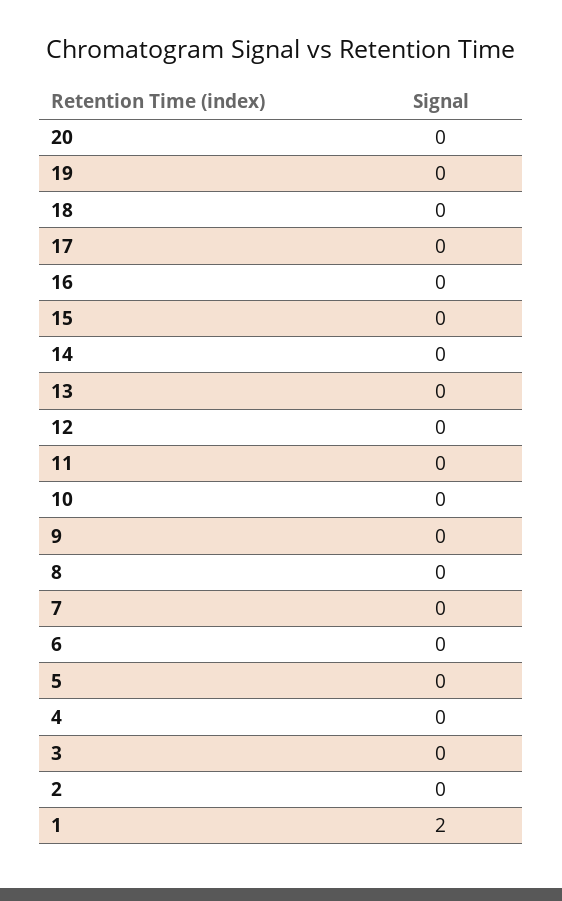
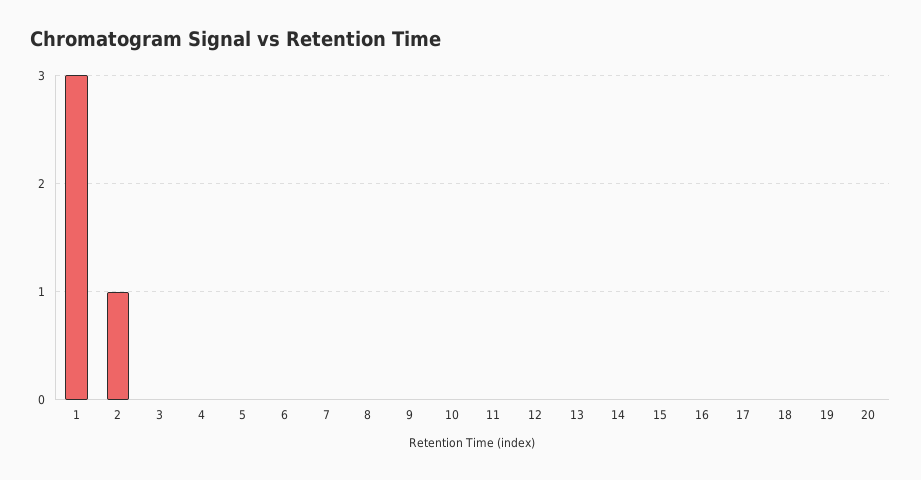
2: 0 -> 1
1: 2 -> 3

